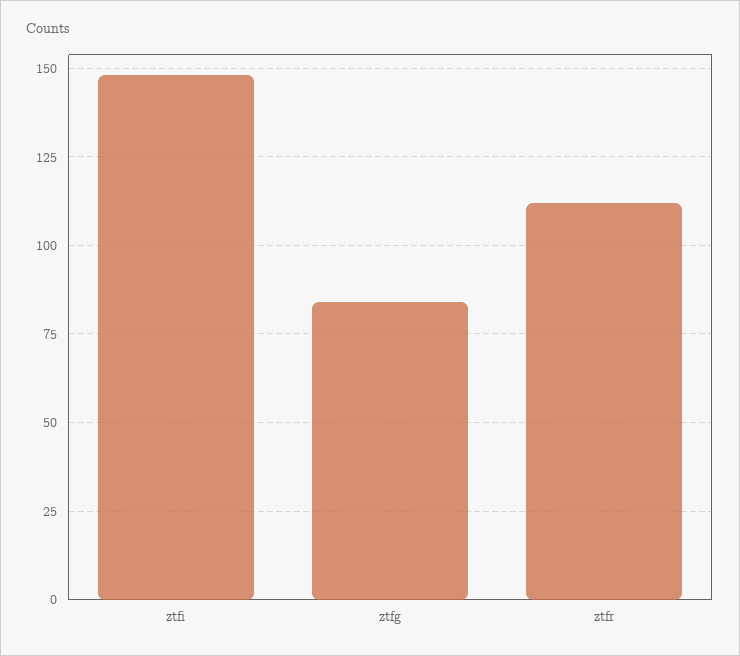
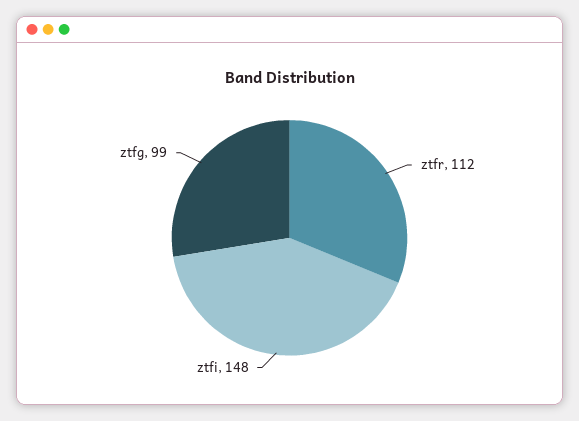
ztfg: 85 -> 99

